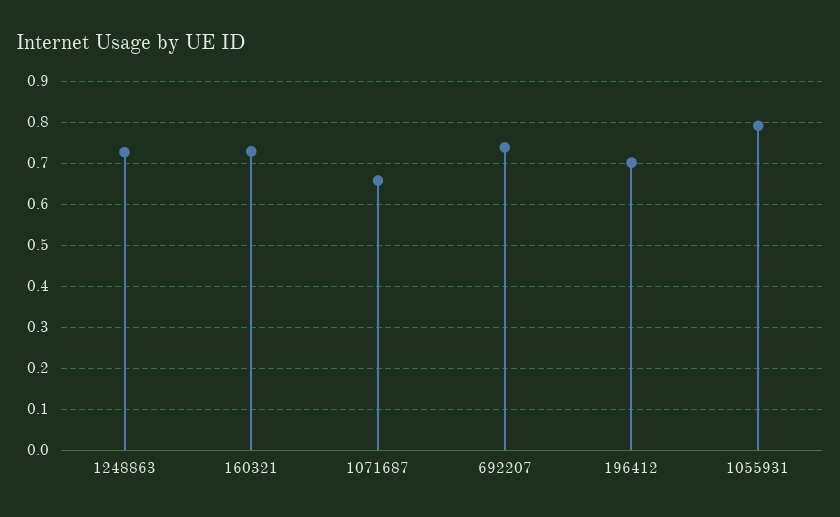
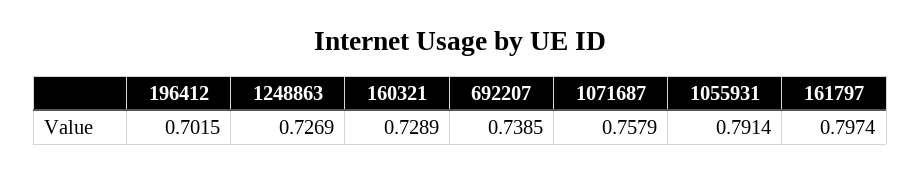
1071687: 0.66 -> 0.7579
161797: none -> 0.7974

